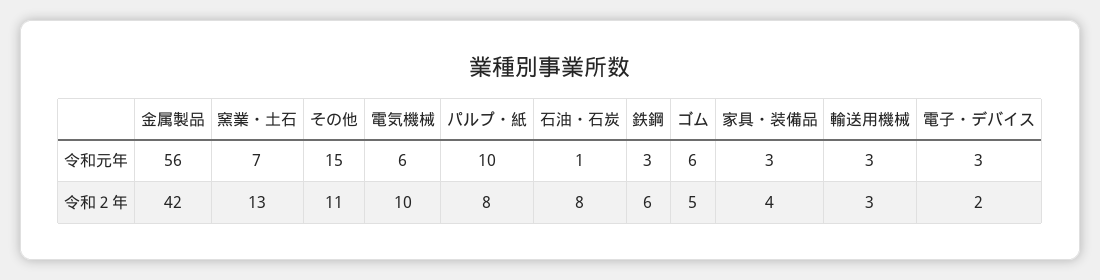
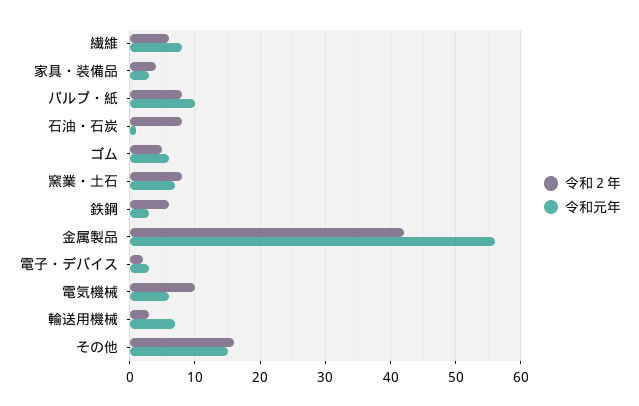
令和元年, 輸送用機械: 3 -> 7
令和２年, 窯業・土石: 13 -> 8
令和２年, その他: 11 -> 16
令和２年, 繊維: none -> 6
令和元年, 繊維: none -> 8

